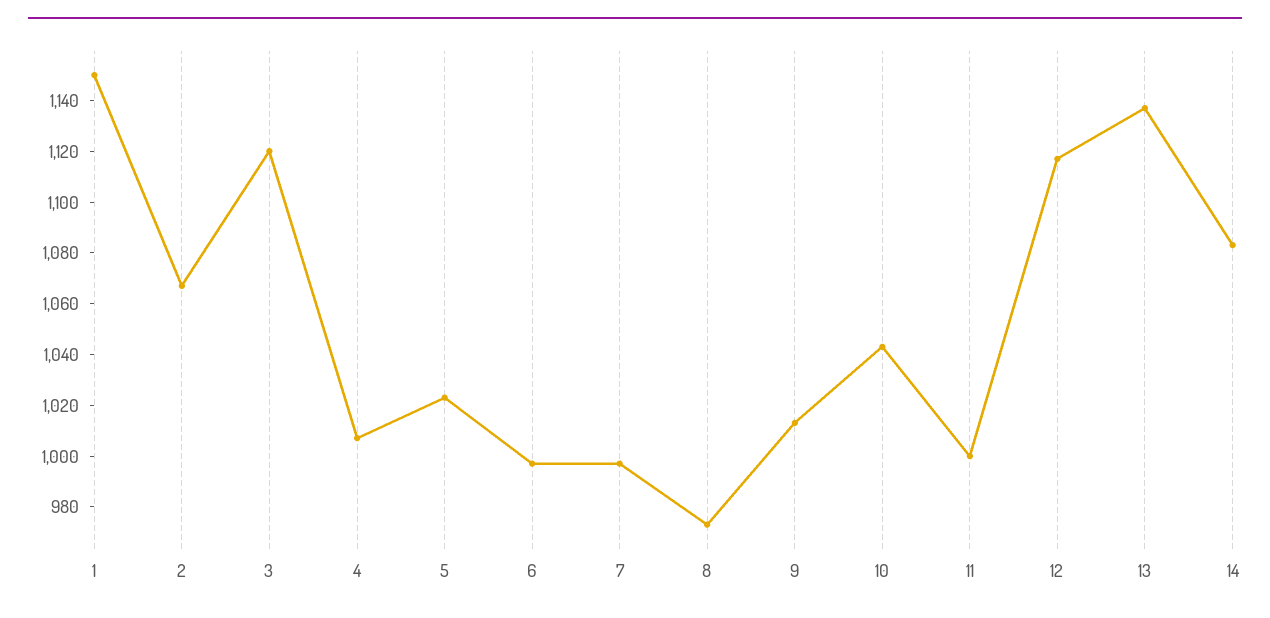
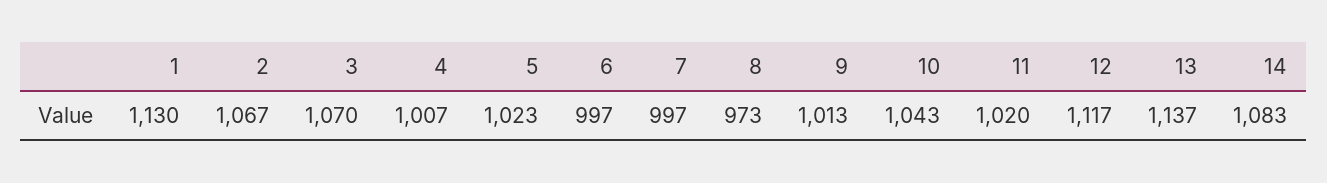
1: 1150 -> 1130
3: 1120 -> 1070
11: 1000 -> 1020

